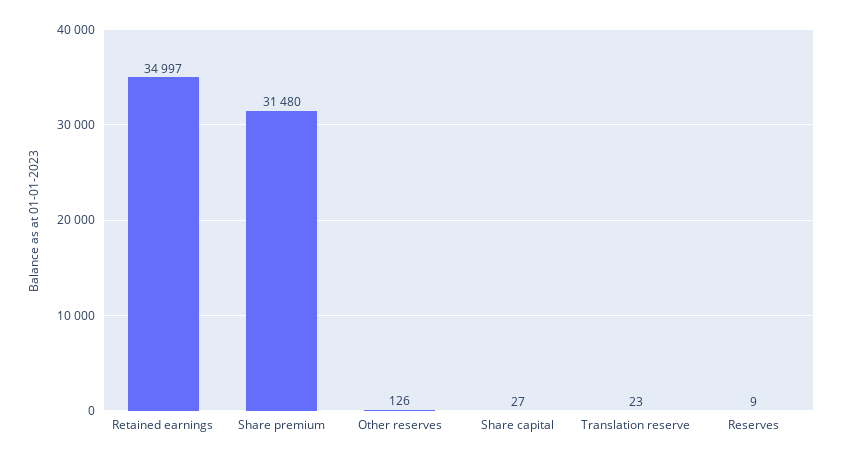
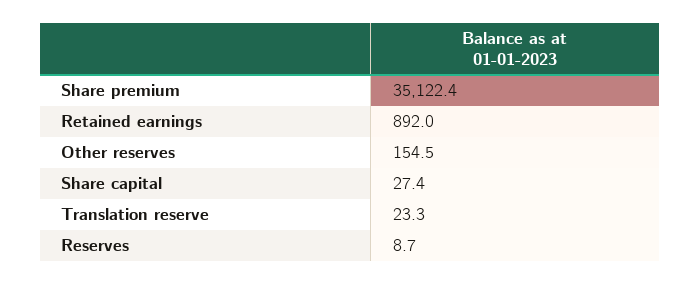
Retained earnings: 34997 -> 892
Share premium: 31480 -> 35122.4
Other reserves: 126 -> 154.5

